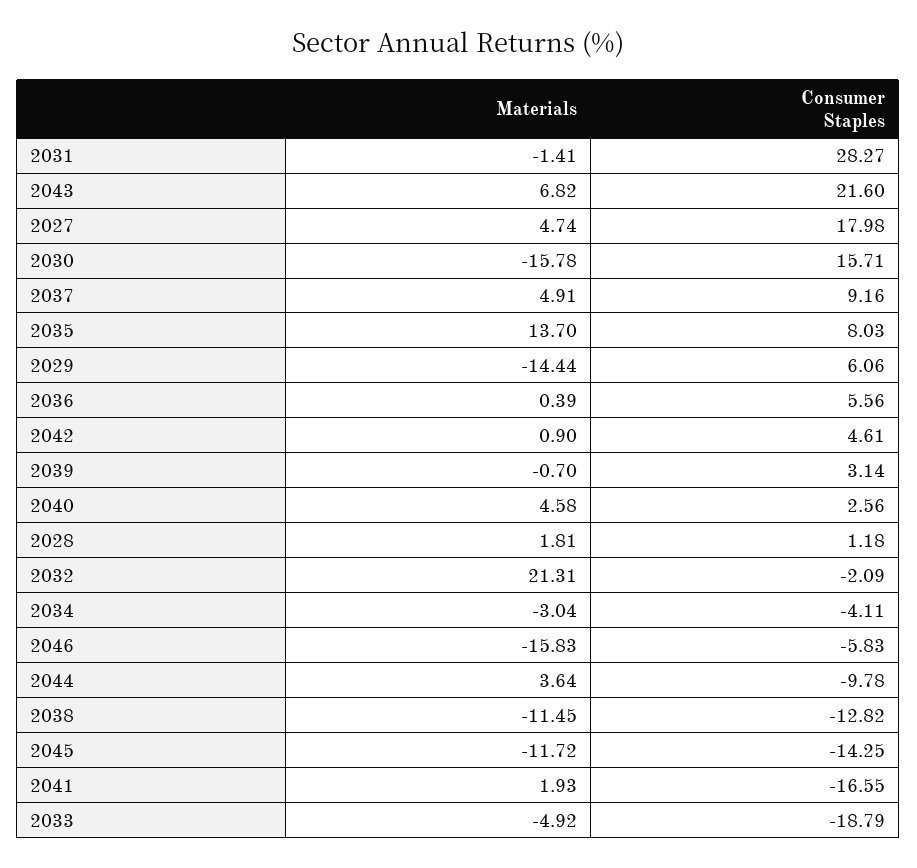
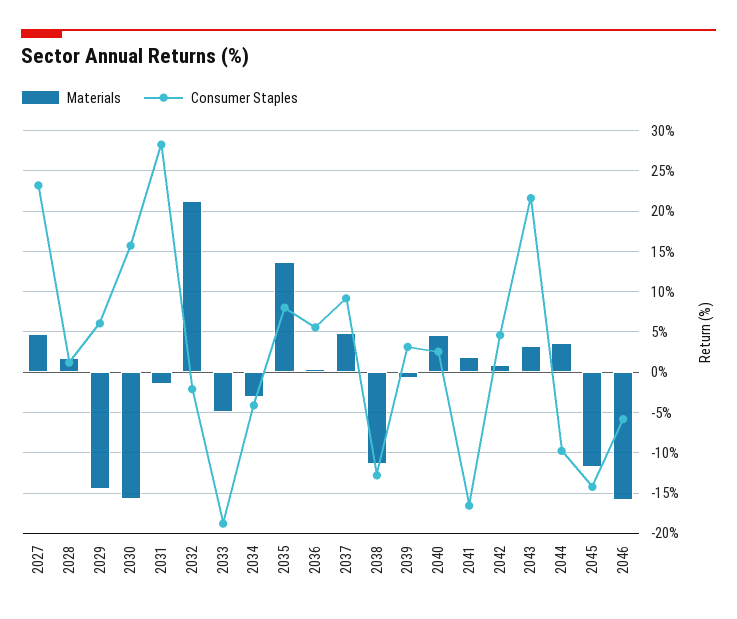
Materials, 2043: 6.82 -> 3
Consumer Staples, 2027: 17.98 -> 23

